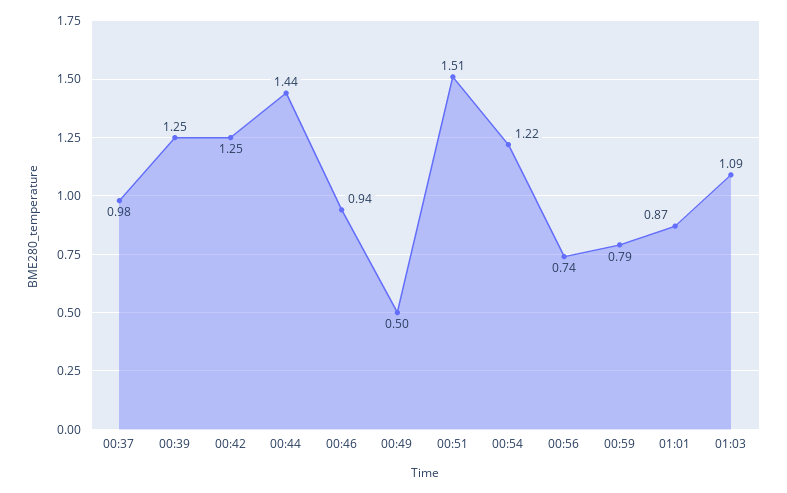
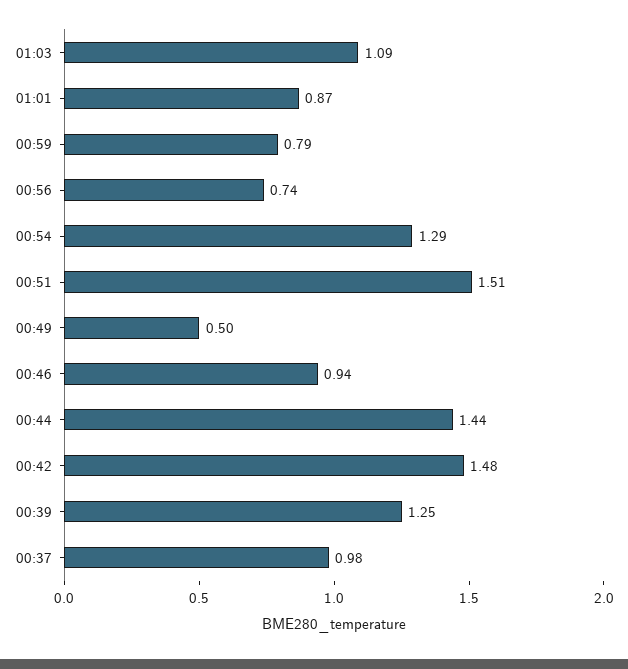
00:42: 1.25 -> 1.48
00:54: 1.22 -> 1.29

